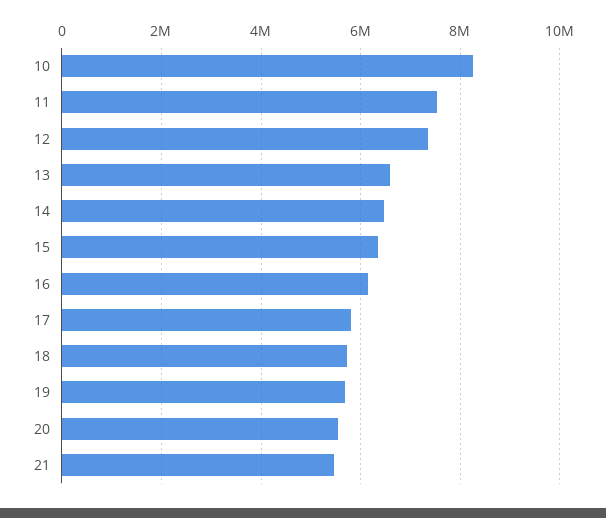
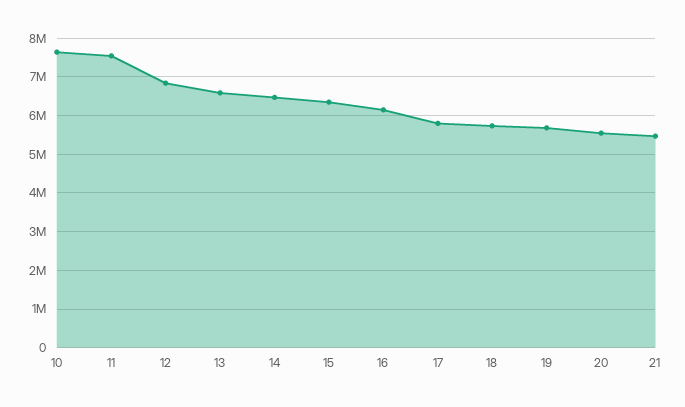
10: 8200000 -> 7600000
12: 7400000 -> 6800000

